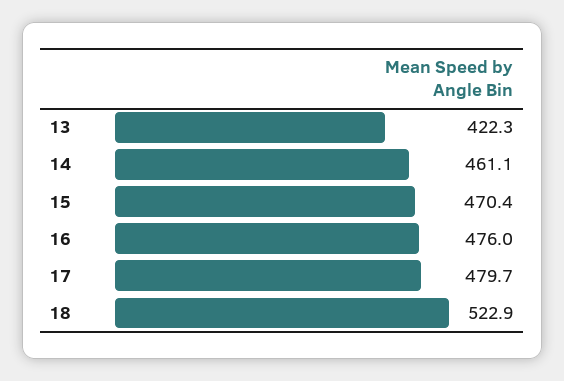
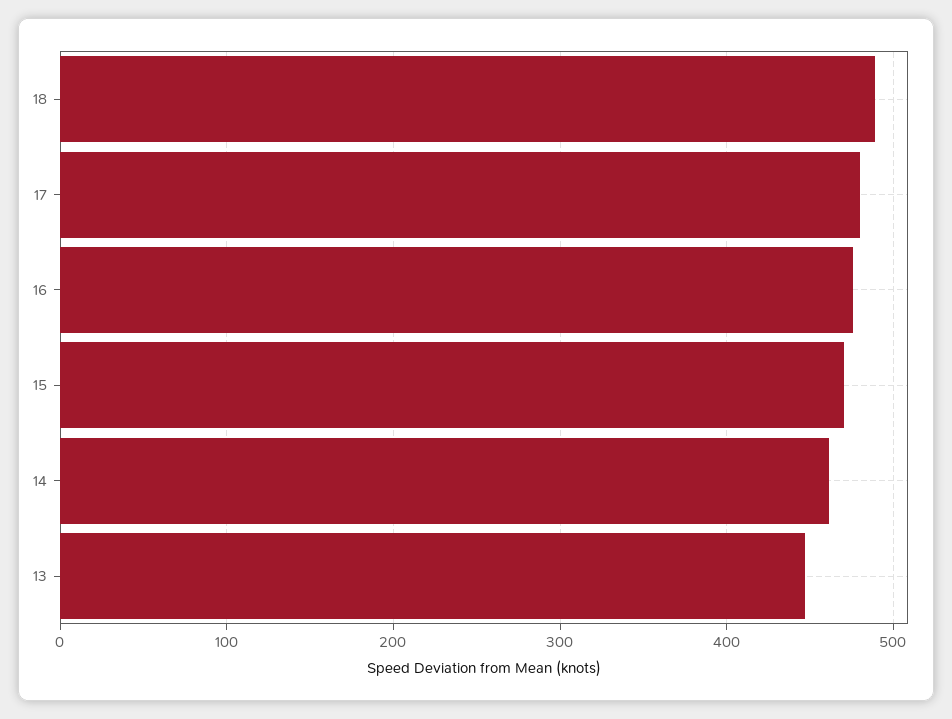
13: 422.3 -> 450
18: 522.9 -> 490

